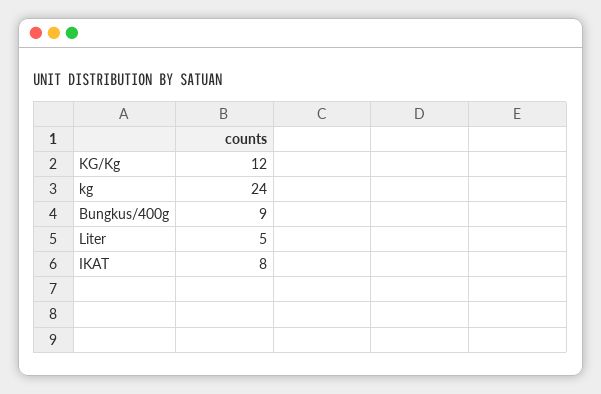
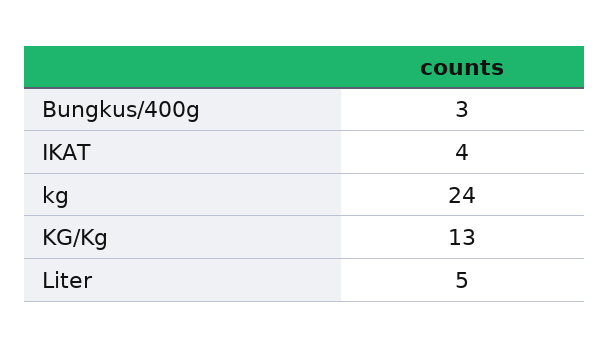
KG/Kg: 12 -> 13
Bungkus/400g: 9 -> 3
IKAT: 8 -> 4

